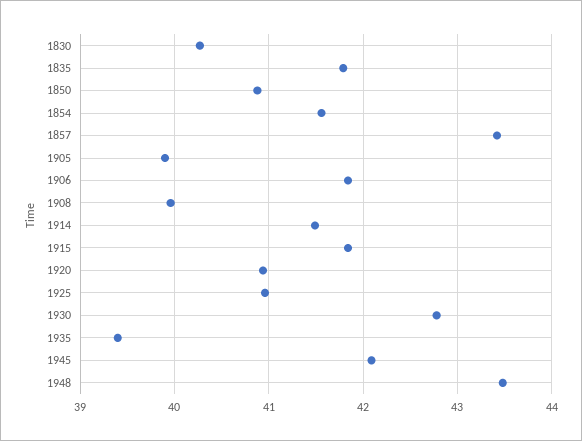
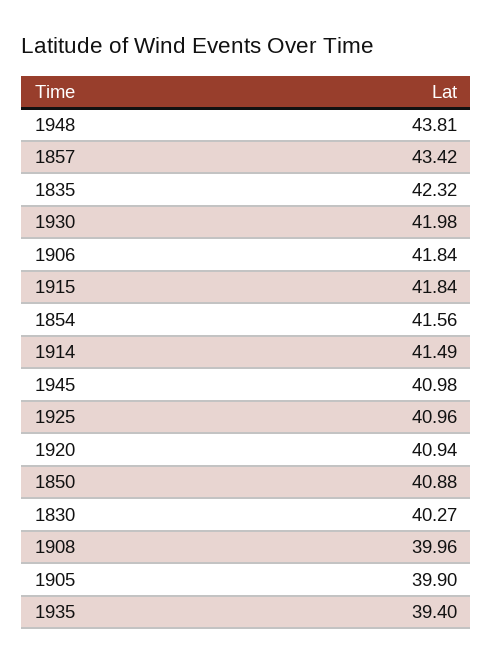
1835: 41.8 -> 42.32
1930: 42.8 -> 41.98
1945: 42.1 -> 40.98
1948: 43.5 -> 43.81

